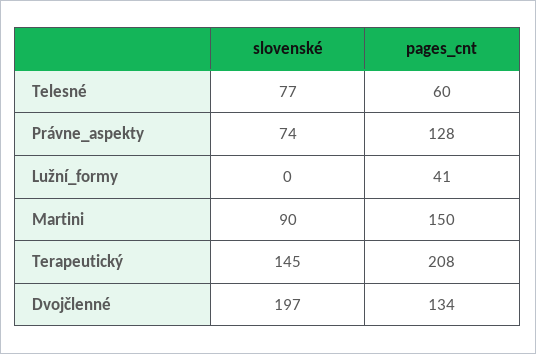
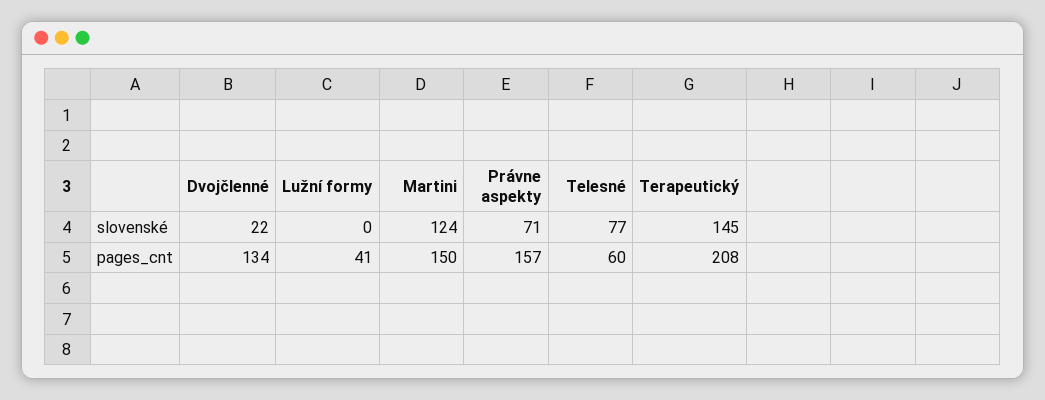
slovenské, Právne_aspekty: 74 -> 71
pages_cnt, Právne_aspekty: 128 -> 157
slovenské, Martini: 90 -> 124
slovenské, Dvojčlenné: 197 -> 22

